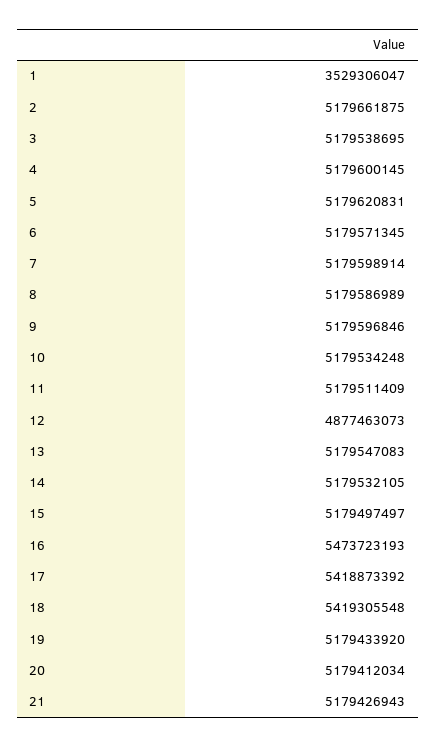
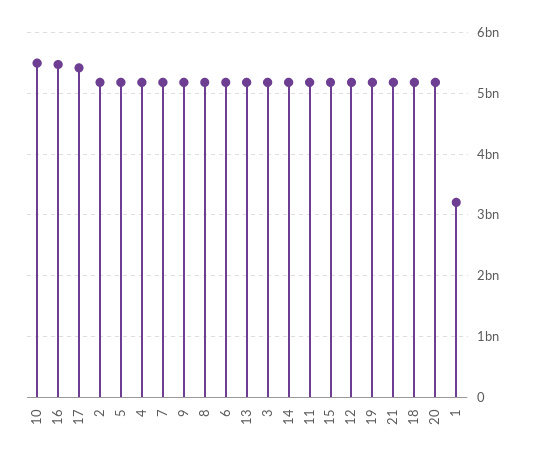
1: 3529306047 -> 3200000000
10: 5179534248 -> 5500000000
12: 4877463073 -> 5200000000
18: 5419305548 -> 5200000000

